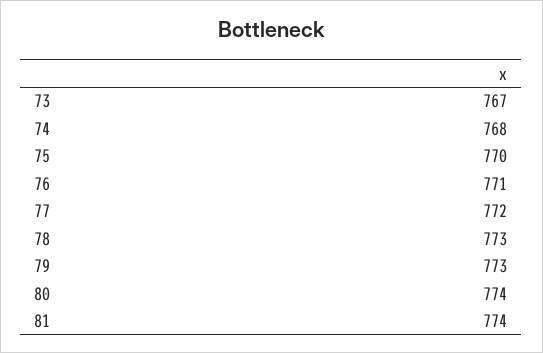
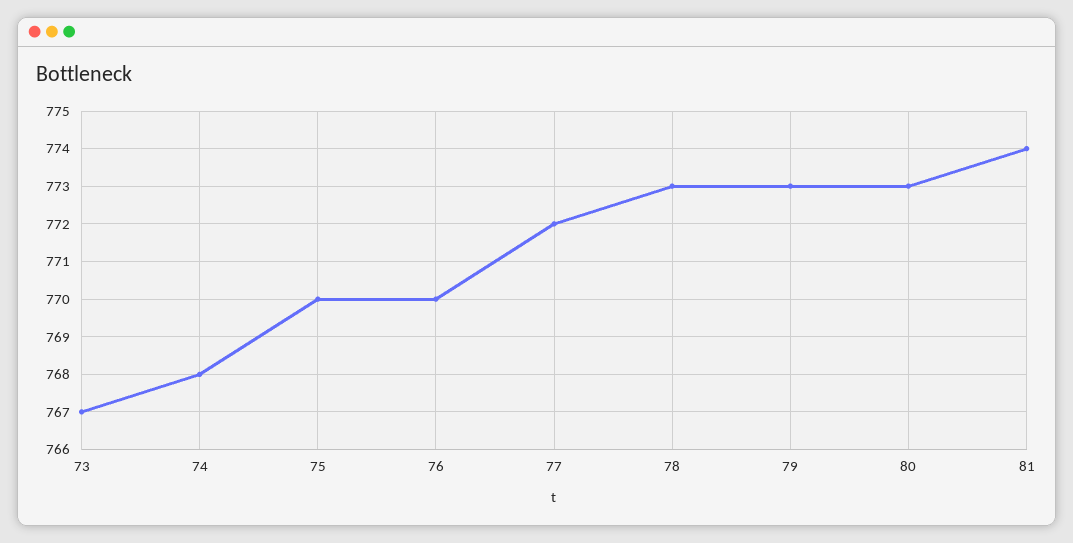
76: 771 -> 770
80: 774 -> 773

